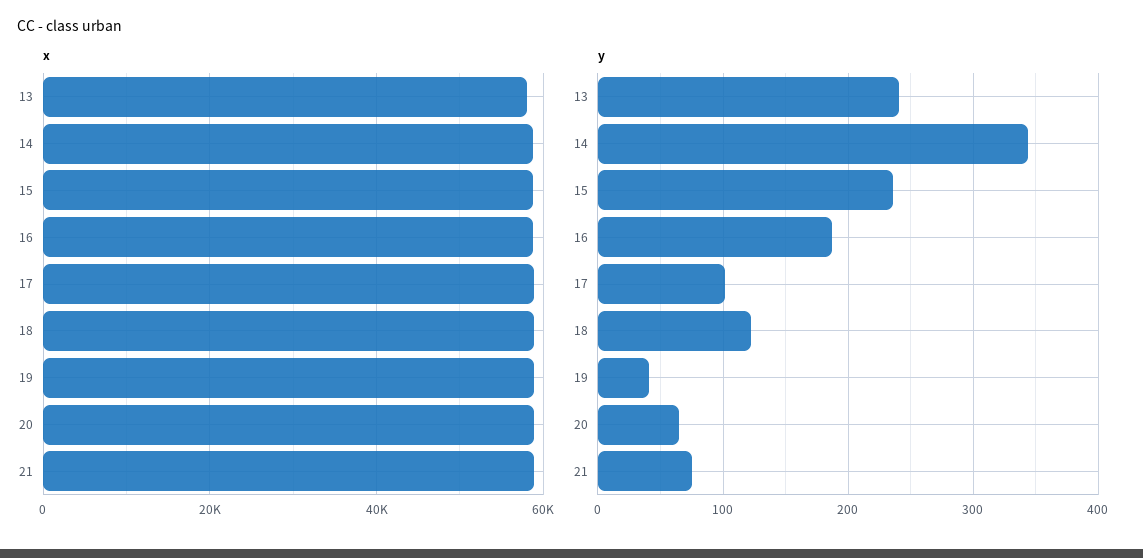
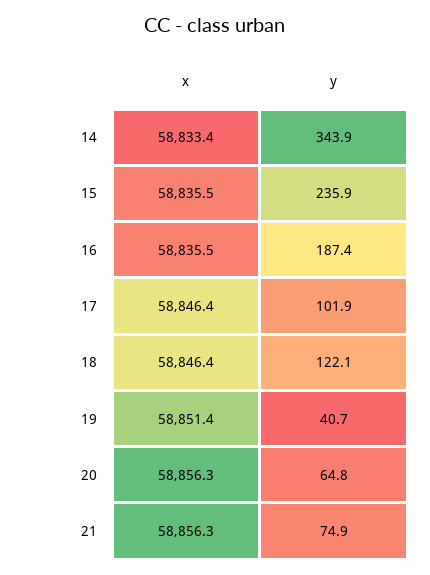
x, 13: 58000 -> none
y, 13: 240 -> none

